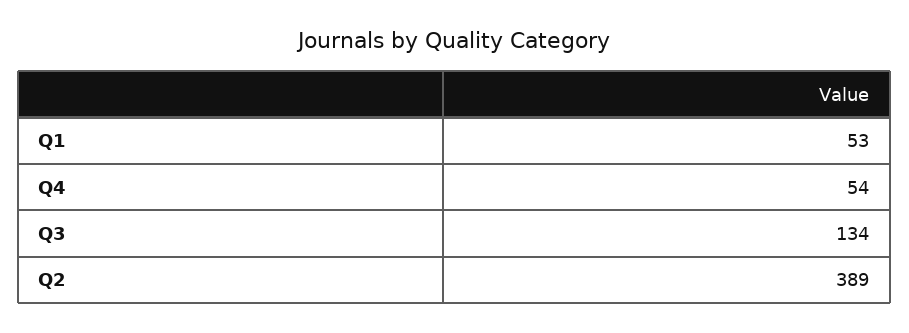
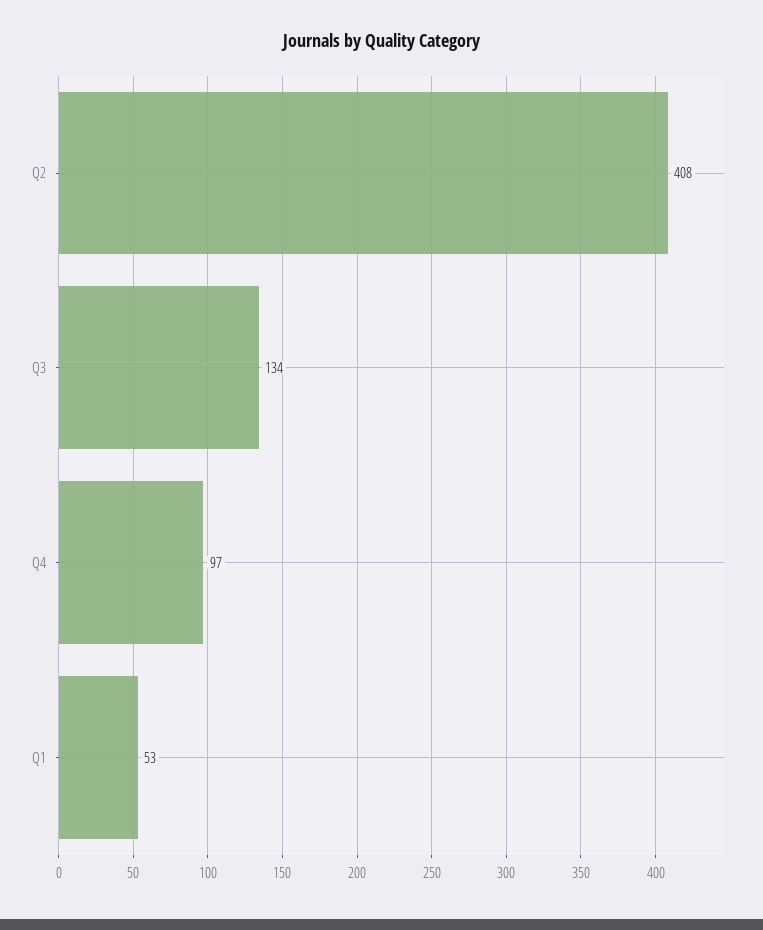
Q4: 54 -> 97
Q2: 389 -> 408

